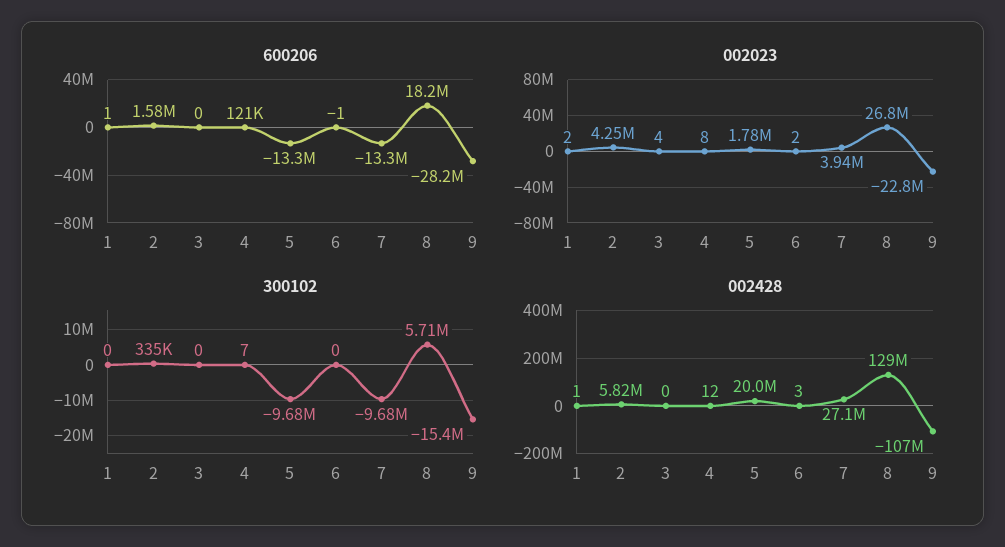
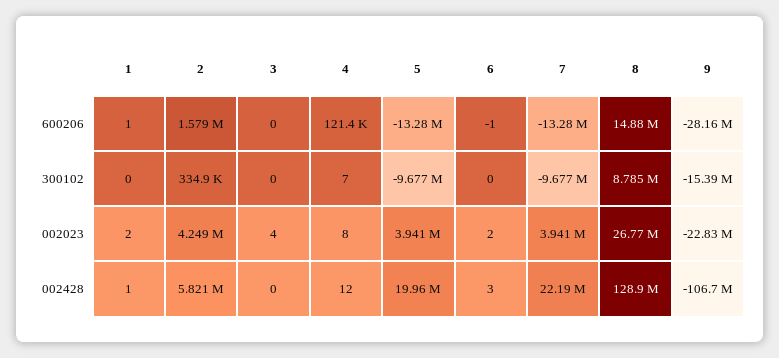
600206, 8: 18200000 -> 14880000
002023, 5: 1780000 -> 3941000
300102, 8: 5710000 -> 8785000
002428, 7: 27100000 -> 22190000

